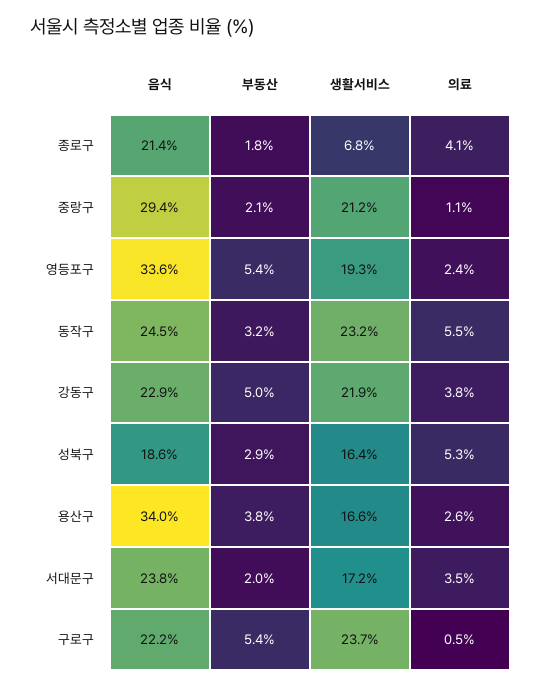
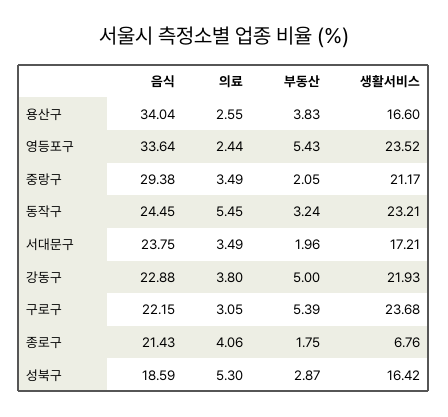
의료, 중랑구: 1.1 -> 3.49
생활서비스, 영등포구: 19.3 -> 23.52
의료, 구로구: 0.5 -> 3.05

